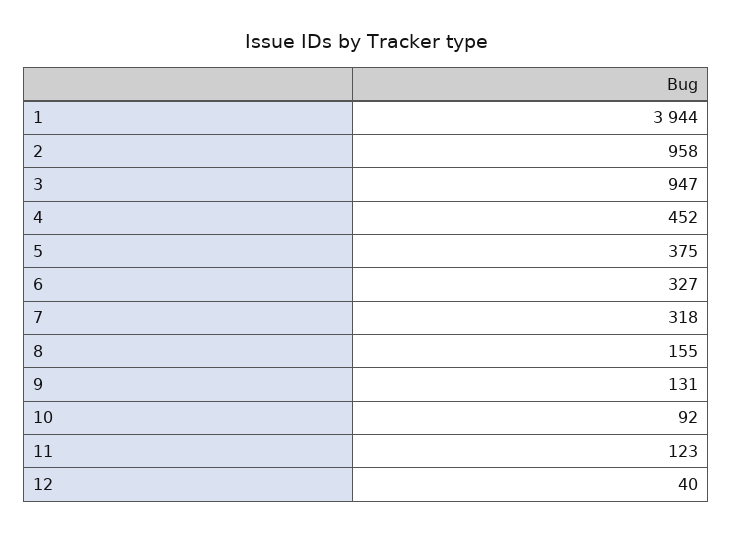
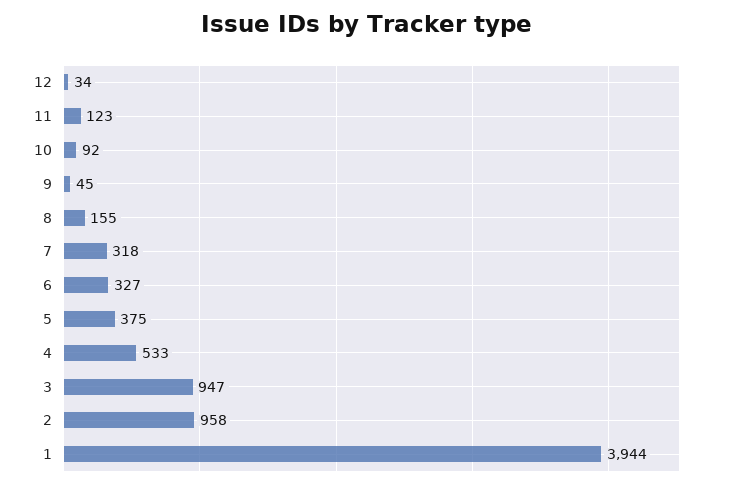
4: 452 -> 533
9: 131 -> 45
12: 40 -> 34

